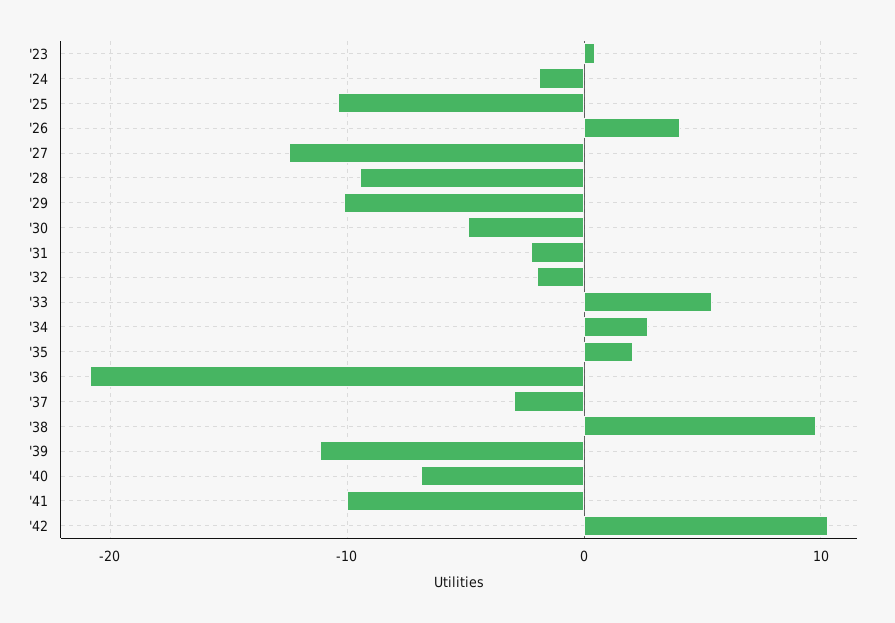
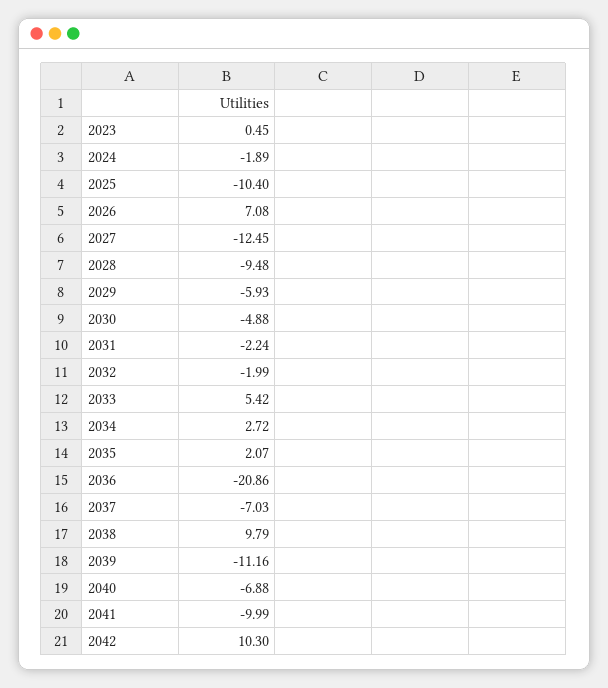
'26: 4 -> 7.08
'29: -10 -> -5.93
'37: -3 -> -7.03

